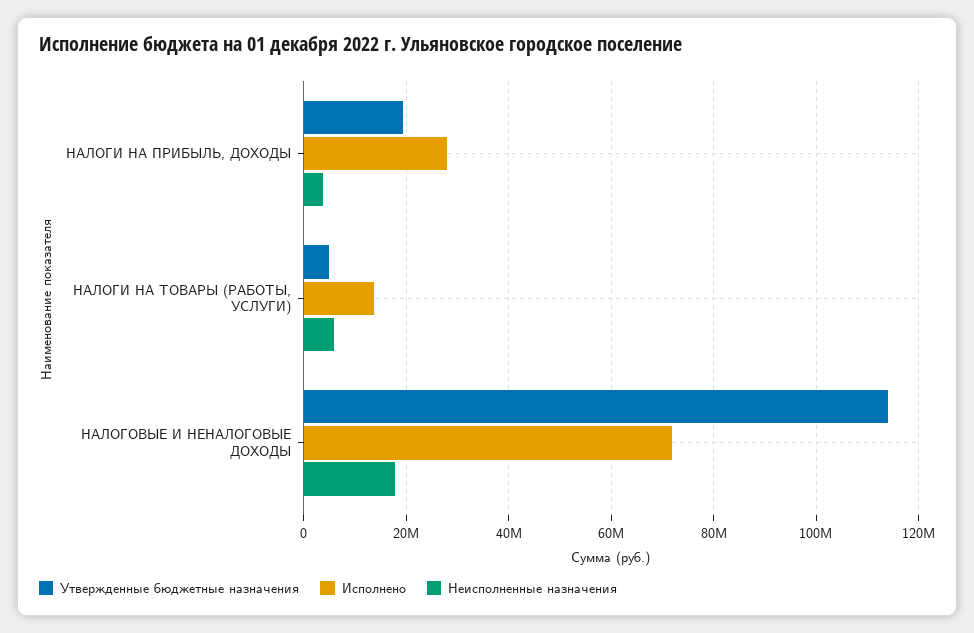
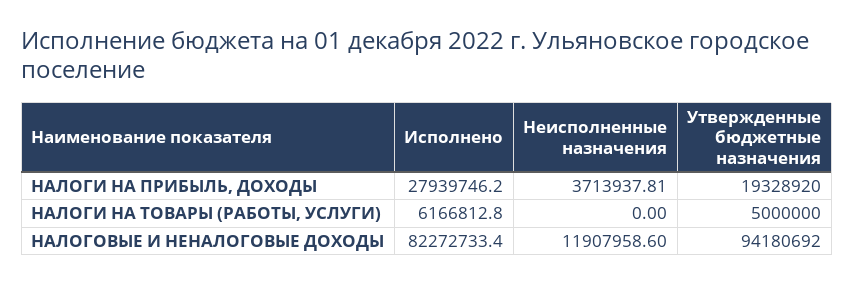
Исполнено, НАЛОГИ НА ТОВАРЫ (РАБОТЫ, УСЛУГИ): 14000000 -> 6166812.8
Неисполненные назначения, НАЛОГИ НА ТОВАРЫ (РАБОТЫ, УСЛУГИ): 6000000 -> 0
Утвержденные бюджетные назначения, НАЛОГОВЫЕ И НЕНАЛОГОВЫЕ ДОХОДЫ: 114000000 -> 94180692
Исполнено, НАЛОГОВЫЕ И НЕНАЛОГОВЫЕ ДОХОДЫ: 72000000 -> 82272733.4
Неисполненные назначения, НАЛОГОВЫЕ И НЕНАЛОГОВЫЕ ДОХОДЫ: 18000000 -> 11907958.6

